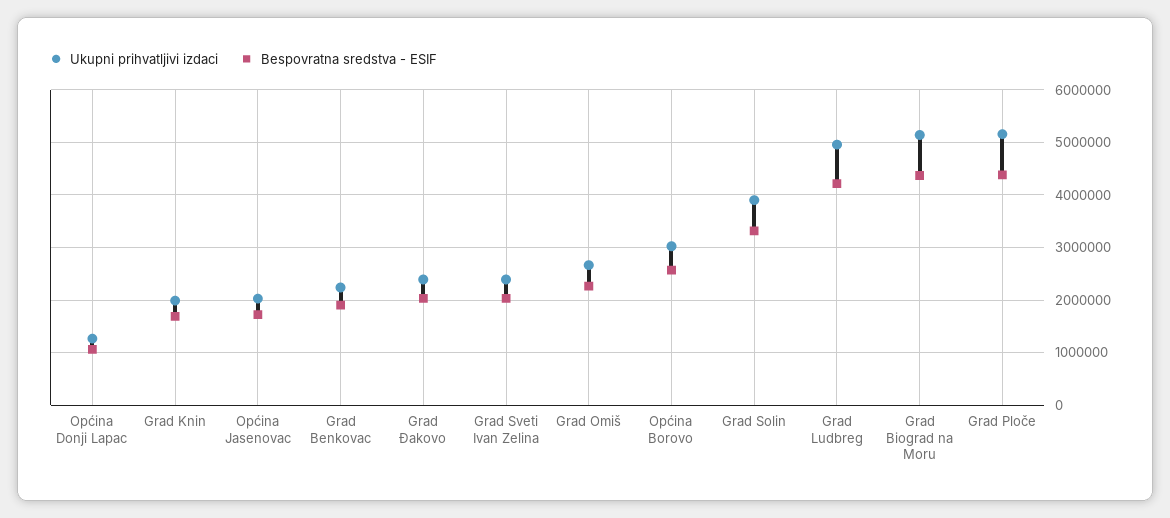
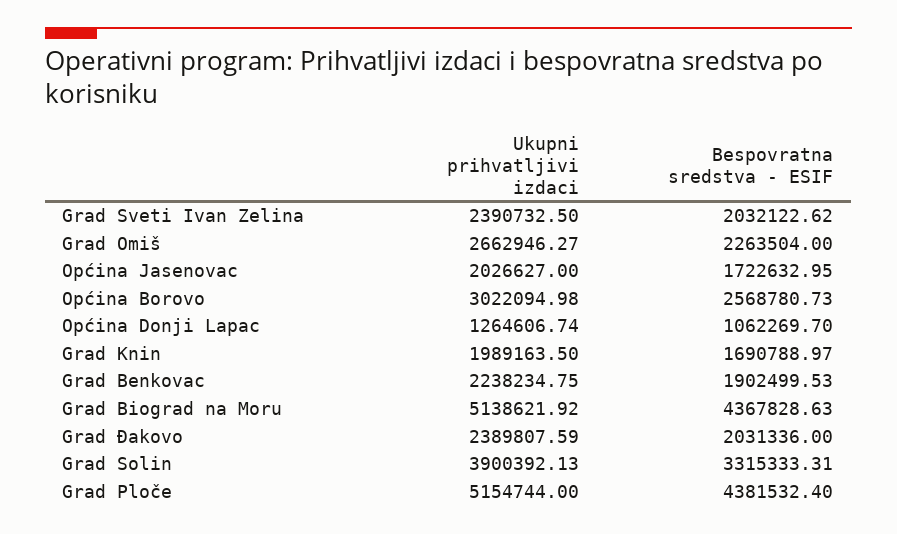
Ukupni prihvatljivi izdaci, Grad Ludbreg: 5000000 -> none
Bespovratna sredstva - ESIF, Grad Ludbreg: 4200000 -> none

